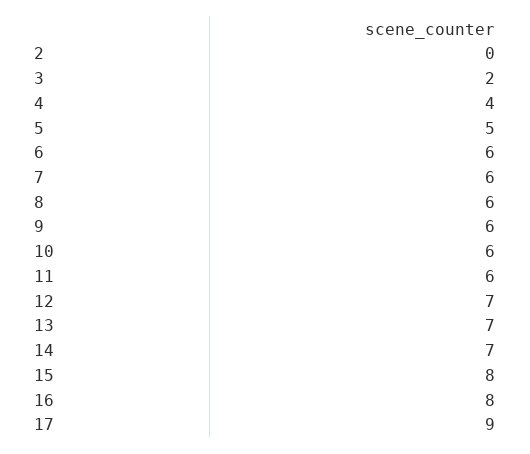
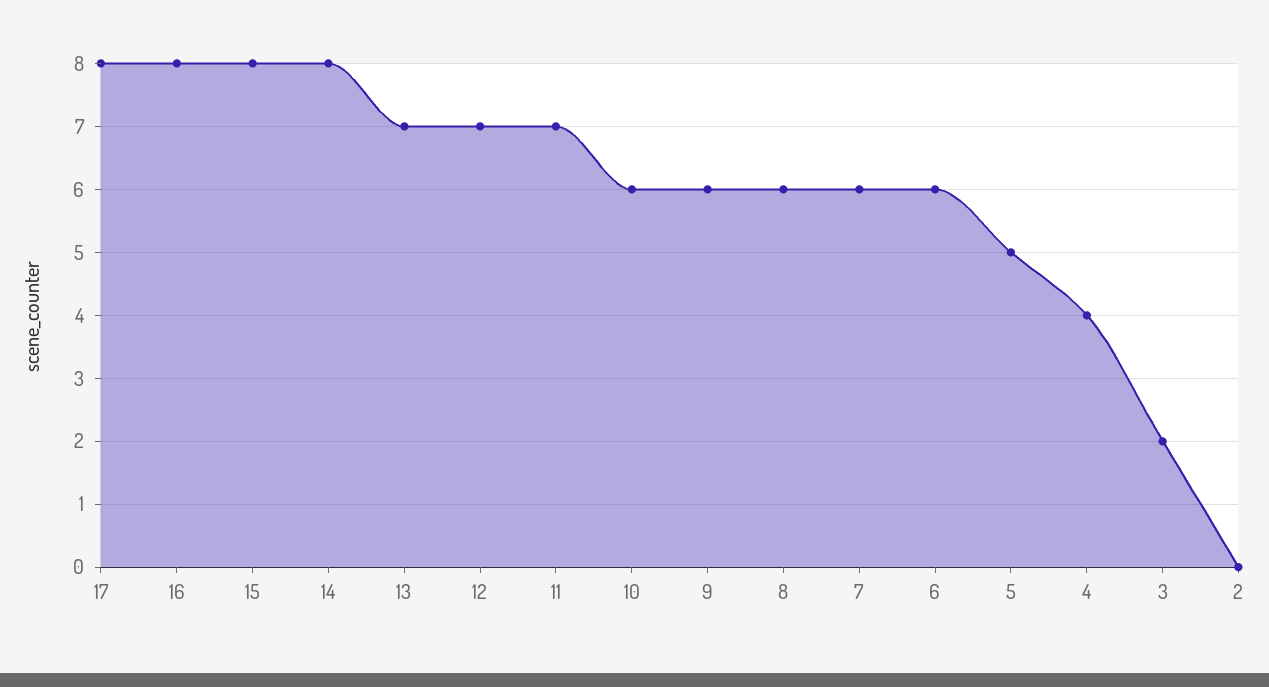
11: 6 -> 7
14: 7 -> 8
17: 9 -> 8

